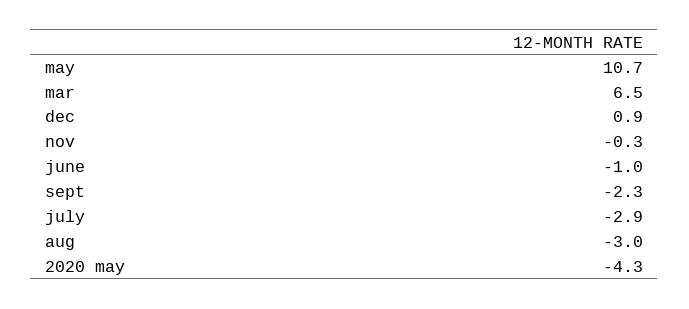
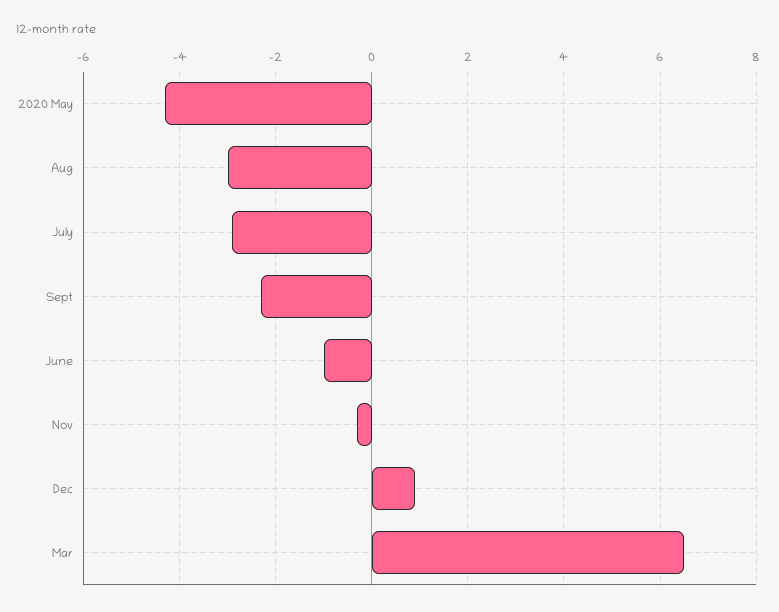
may: 10.7 -> none

